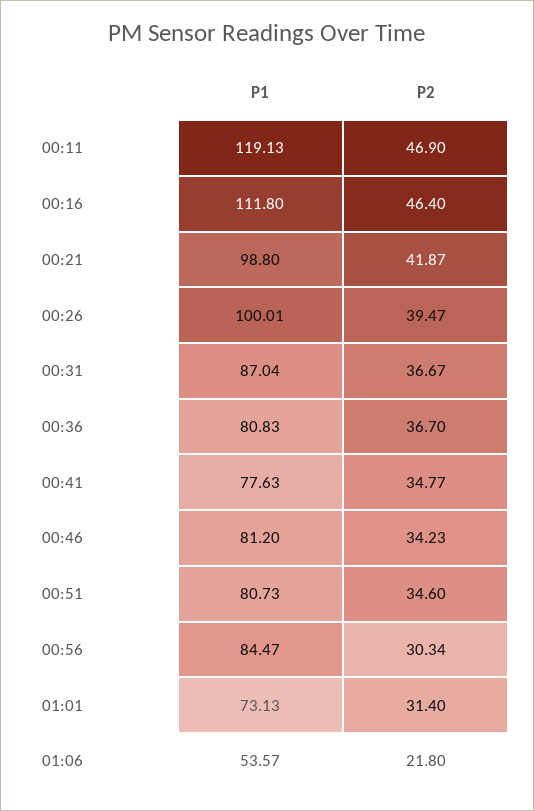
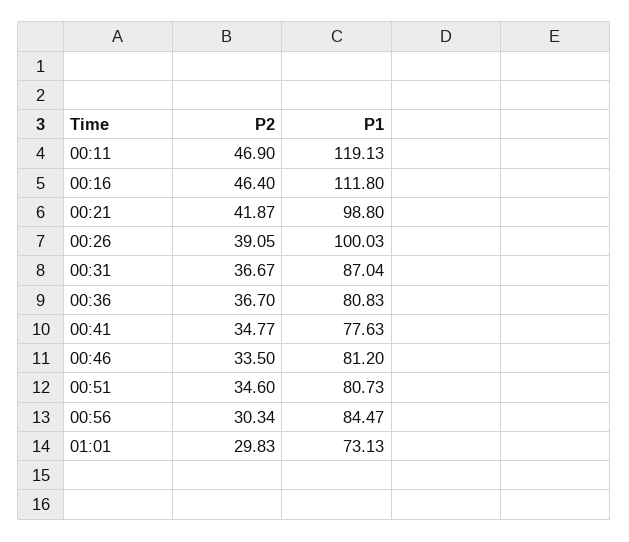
P1, 00:26: 100.01 -> 100.03
P2, 00:26: 39.47 -> 39.05
P2, 00:46: 34.23 -> 33.5
P2, 01:01: 31.4 -> 29.83
P1, 01:06: 53.57 -> none
P2, 01:06: 21.8 -> none

